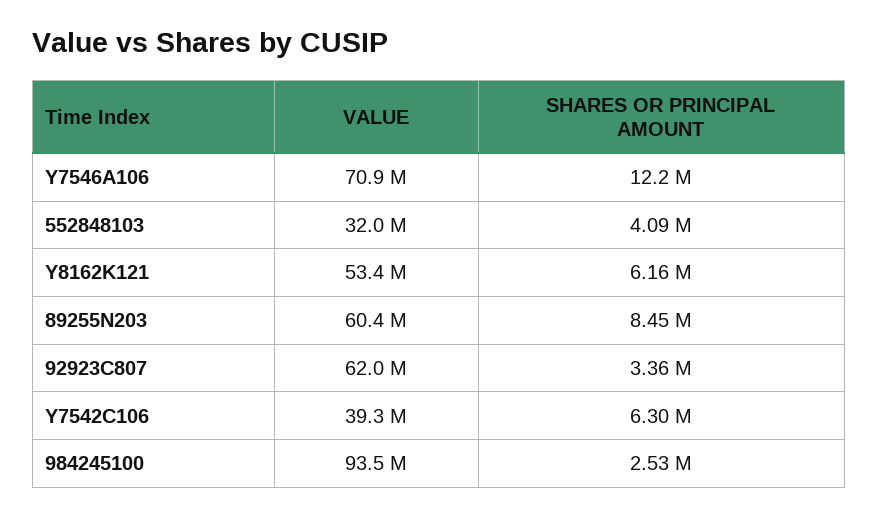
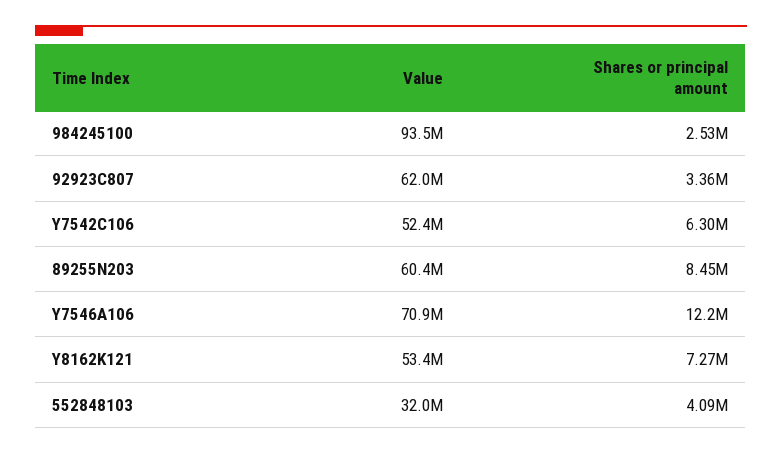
SHARES OR PRINCIPAL AMOUNT, Y8162K121: 6160000 -> 7270000
VALUE, Y7542C106: 39300000 -> 52400000

